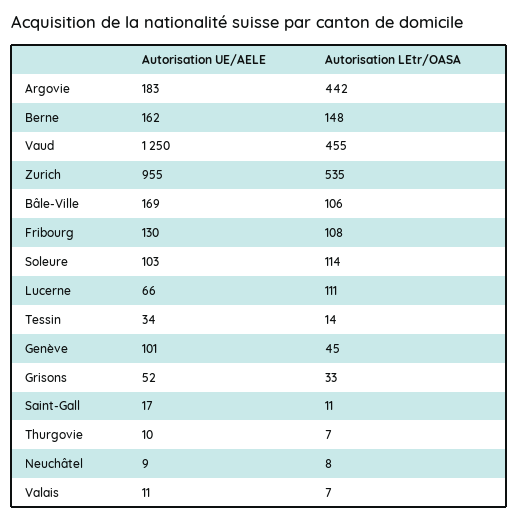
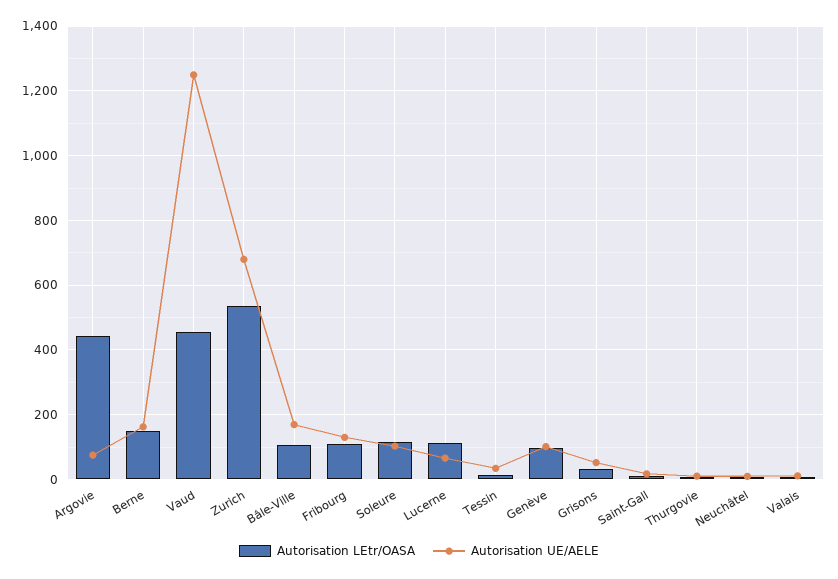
Autorisation UE/AELE, Argovie: 183 -> 80
Autorisation UE/AELE, Zurich: 955 -> 680
Autorisation LEtr/OASA, Genève: 45 -> 100

